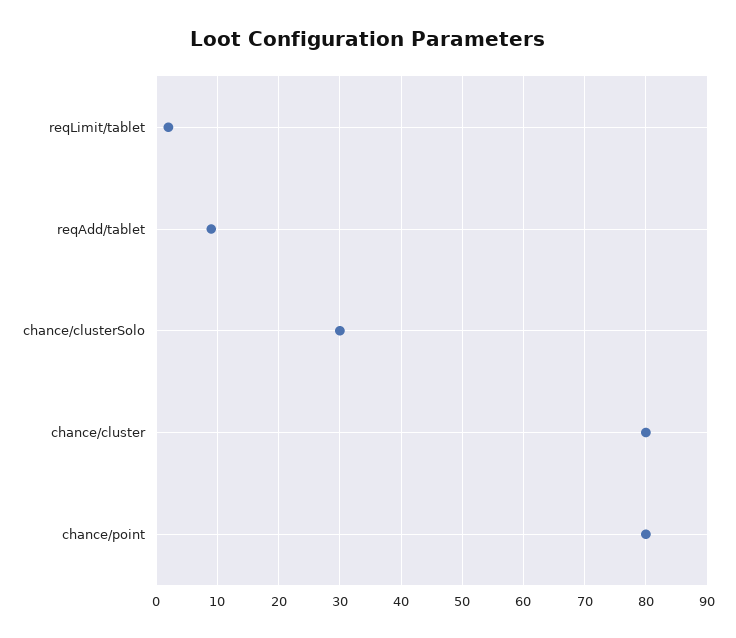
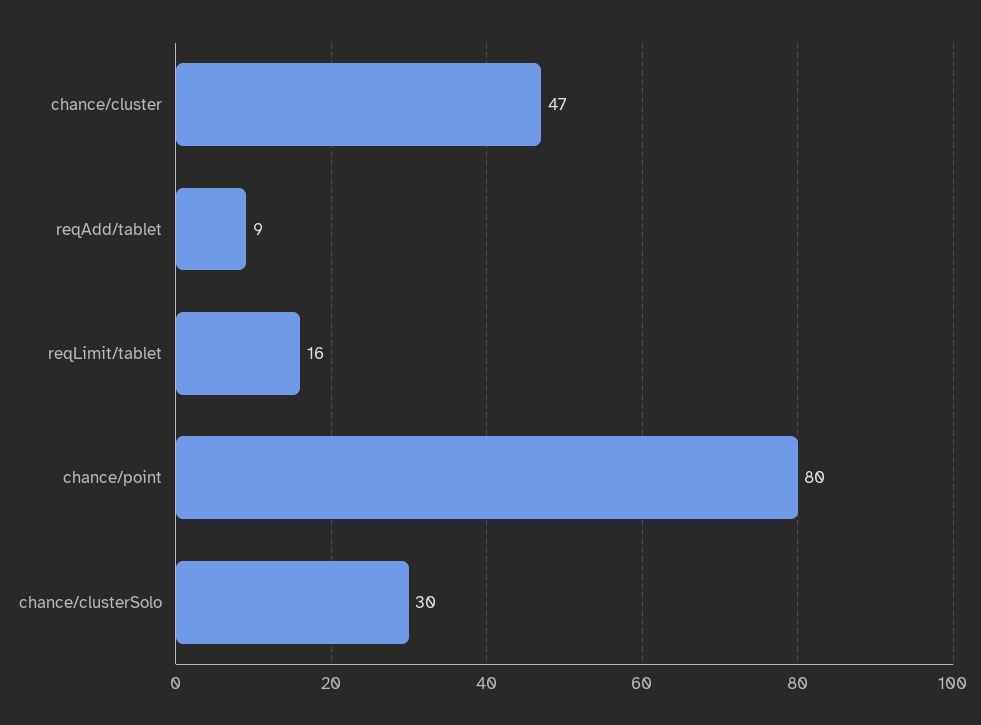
reqLimit/tablet: 2 -> 16
chance/cluster: 80 -> 47

